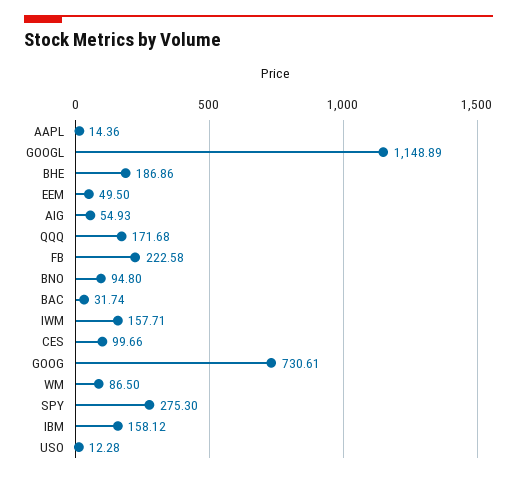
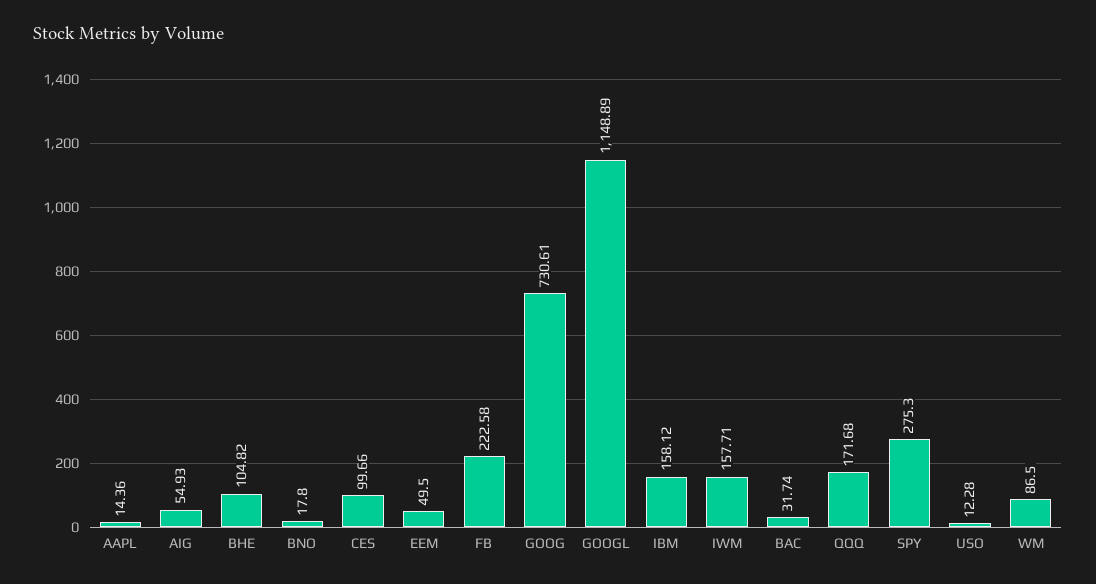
BHE: 186.86 -> 104.82
BNO: 94.8 -> 17.8

